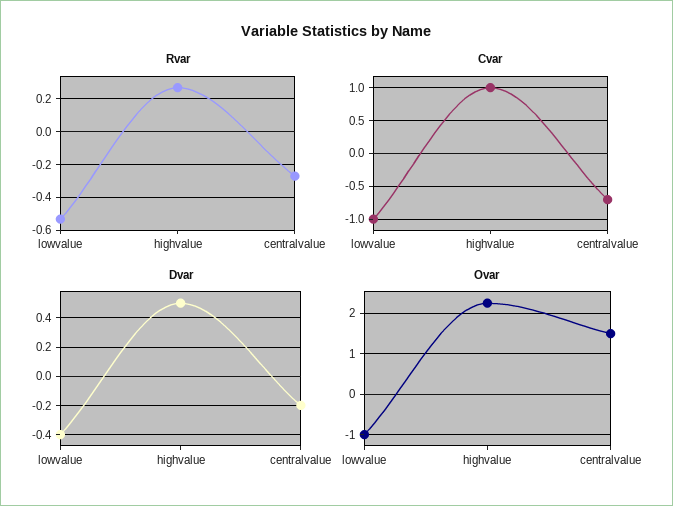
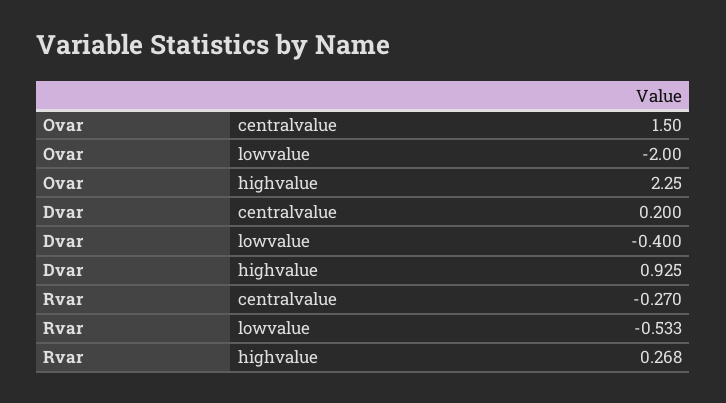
Cvar, lowvalue: -1 -> none
Cvar, highvalue: 1 -> none
Cvar, centralvalue: -0.7 -> none
Dvar, highvalue: 0.5 -> 0.925
Dvar, centralvalue: -0.2 -> 0.2
Ovar, lowvalue: -1 -> -2

